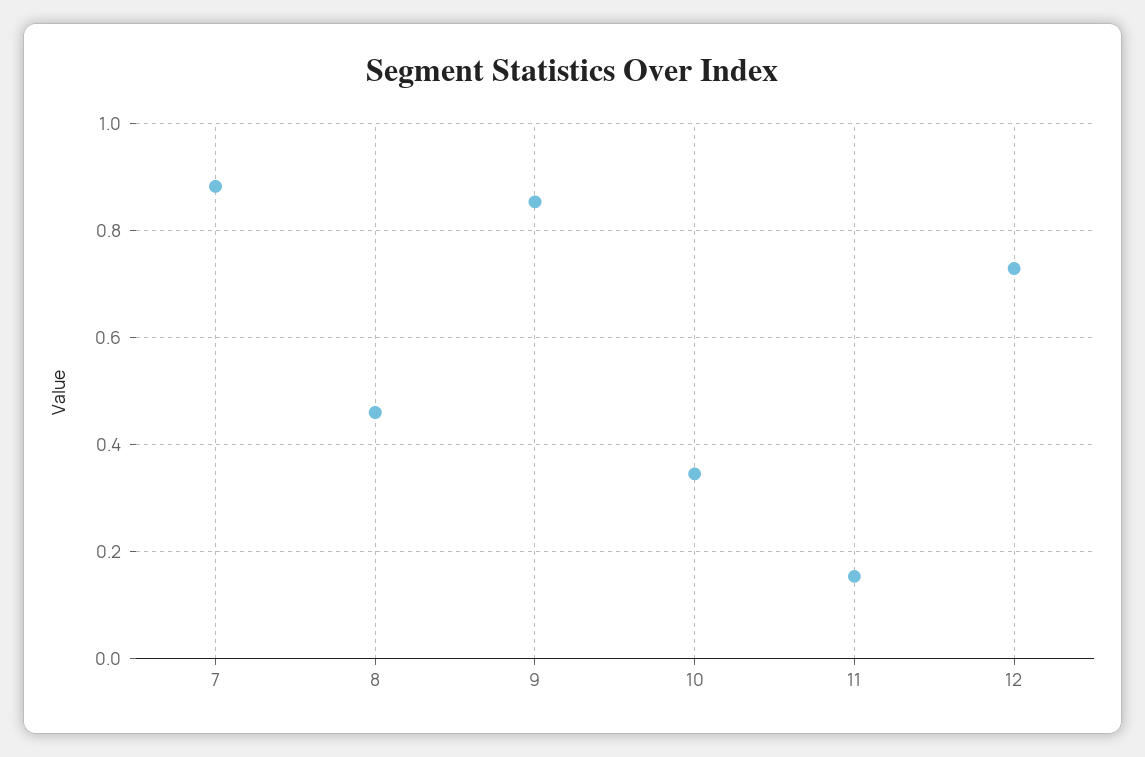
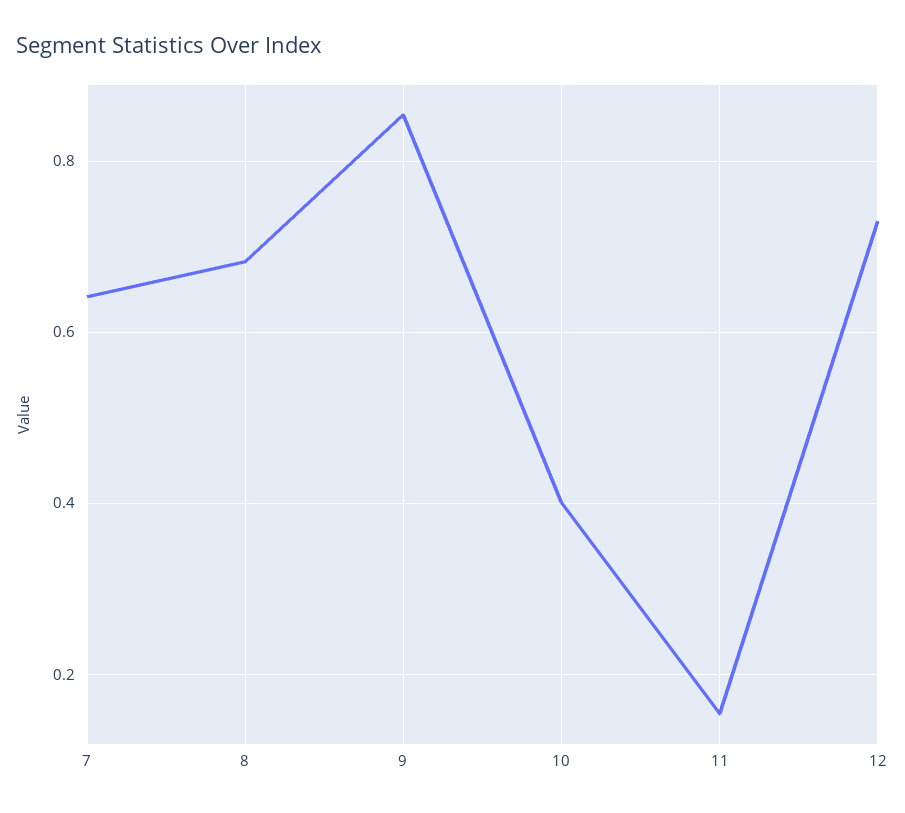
7: 0.88 -> 0.64
8: 0.46 -> 0.68
10: 0.34 -> 0.4

